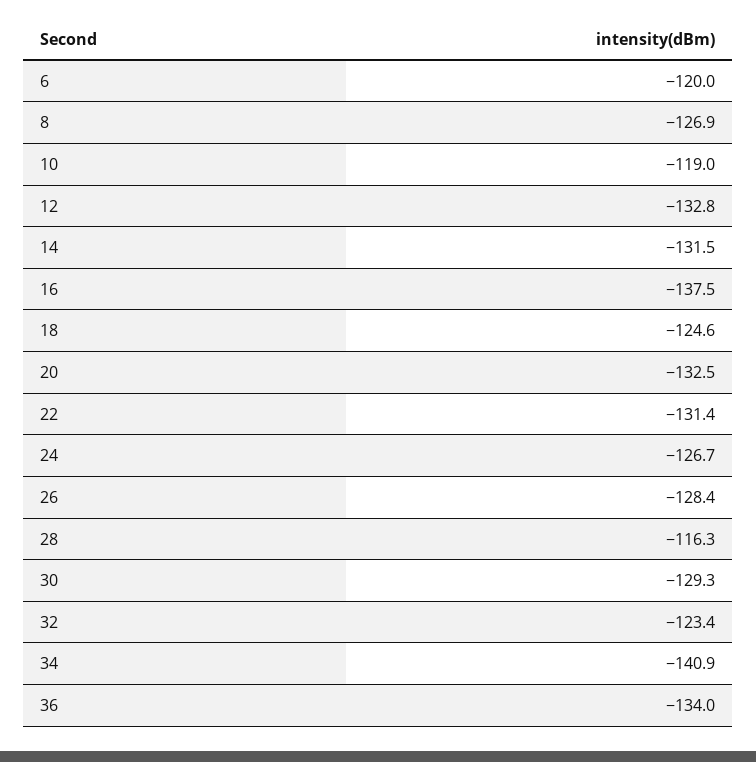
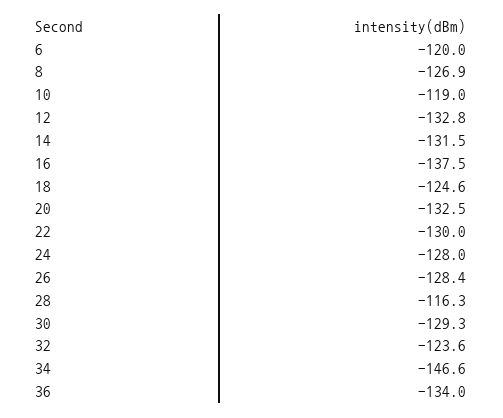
22: -131.4 -> -130
24: -126.7 -> -128
32: -123.4 -> -123.6
34: -140.9 -> -146.6

